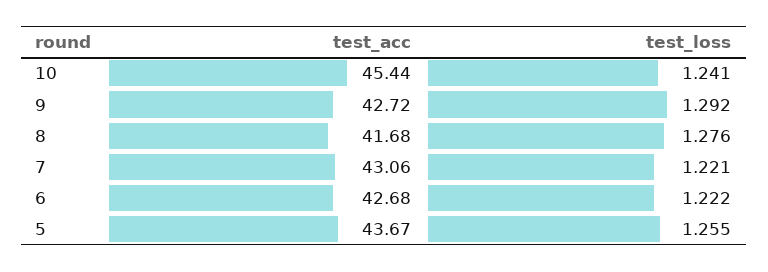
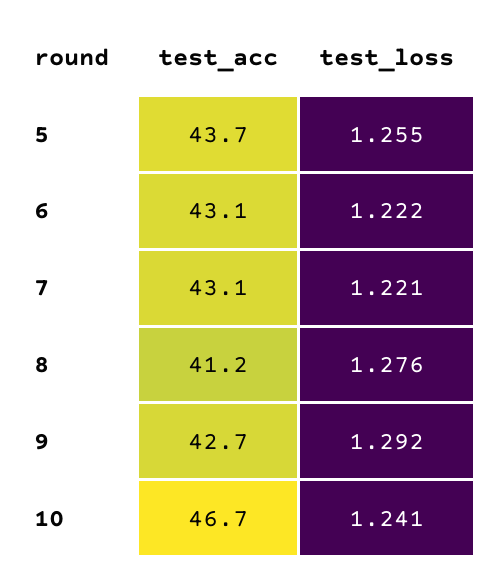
test_acc, 10: 45.44 -> 46.7
test_acc, 8: 41.68 -> 41.2
test_acc, 6: 42.68 -> 43.1

